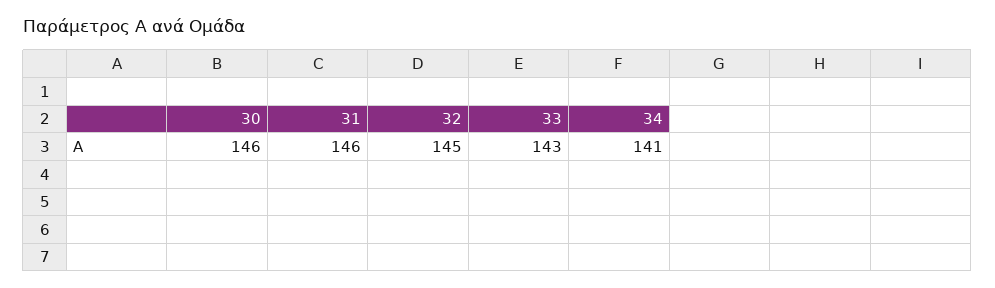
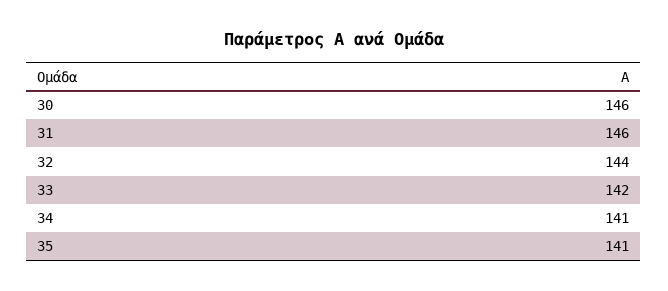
32: 145 -> 144
33: 143 -> 142
35: none -> 141

